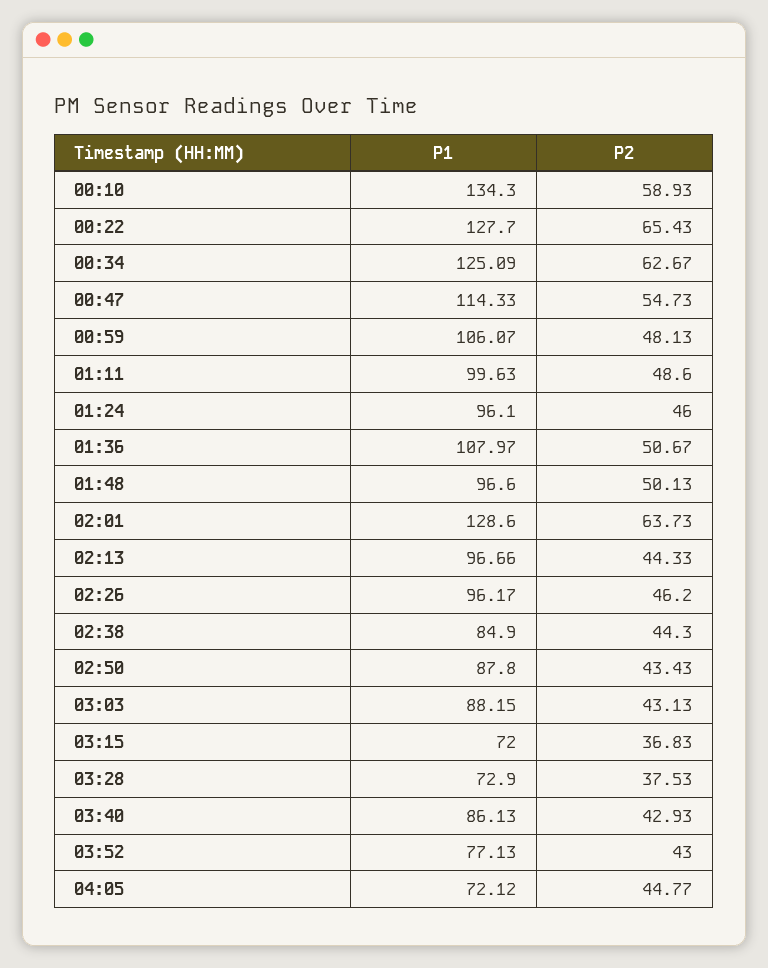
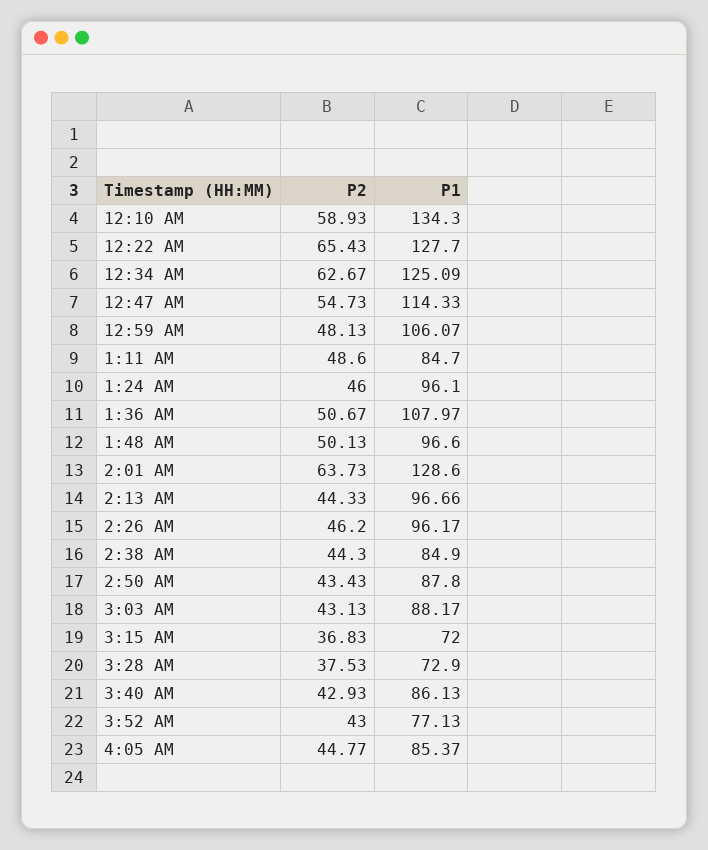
P1, 01:11: 99.63 -> 84.7
P1, 03:03: 88.15 -> 88.17
P1, 04:05: 72.12 -> 85.37

